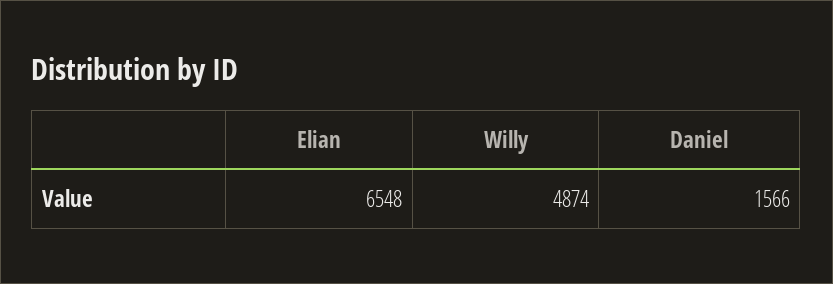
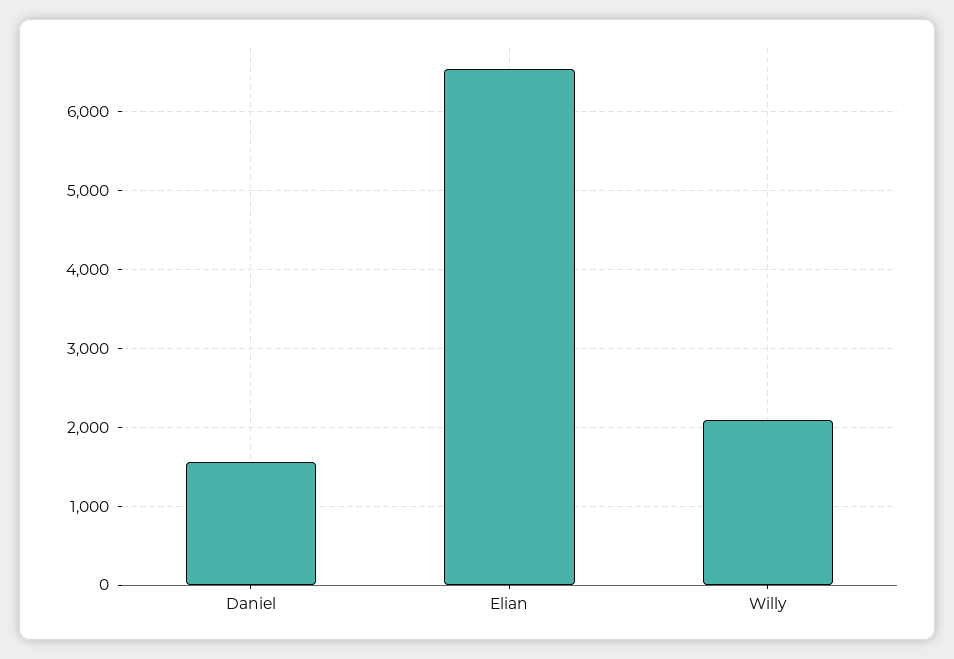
Willy: 4874 -> 2100

